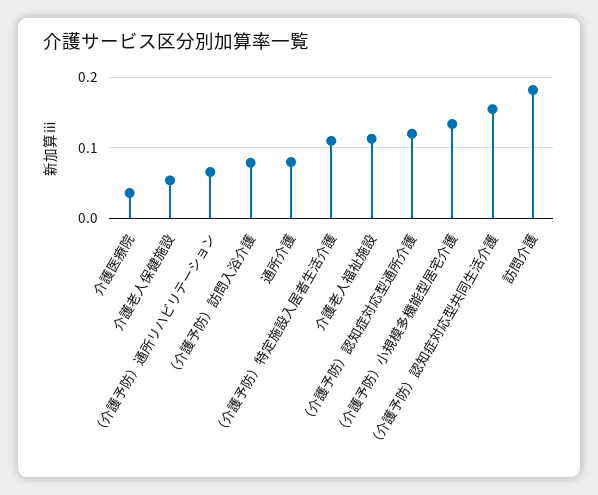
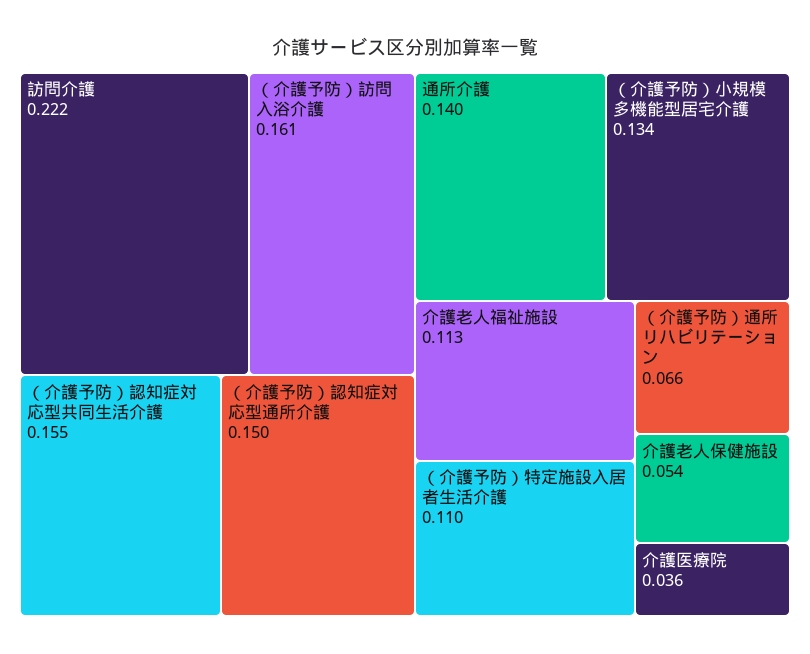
（介護予防）訪問入浴介護: 0.08 -> 0.161
通所介護: 0.08 -> 0.14
（介護予防）認知症対応型通所介護: 0.12 -> 0.15
訪問介護: 0.18 -> 0.222

